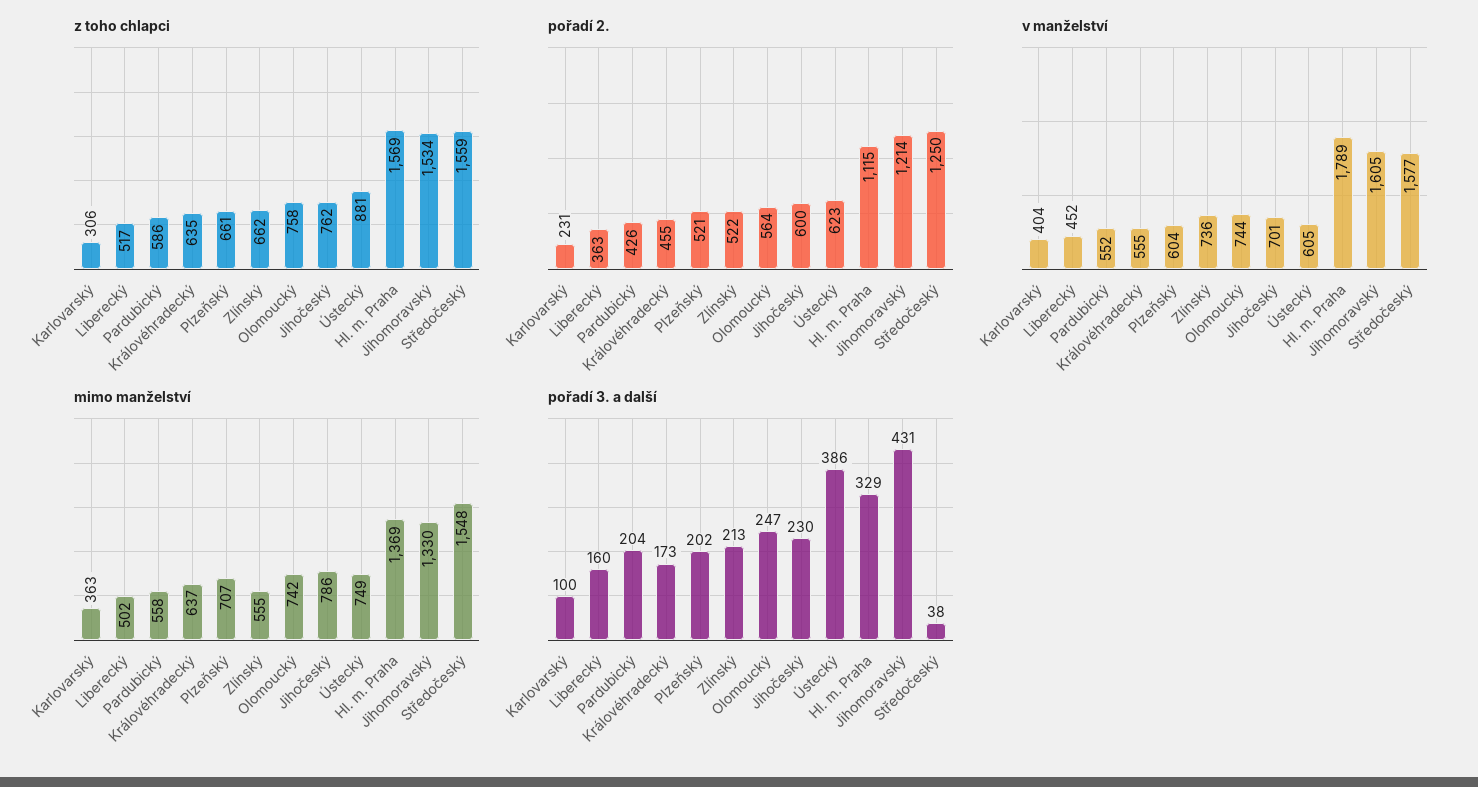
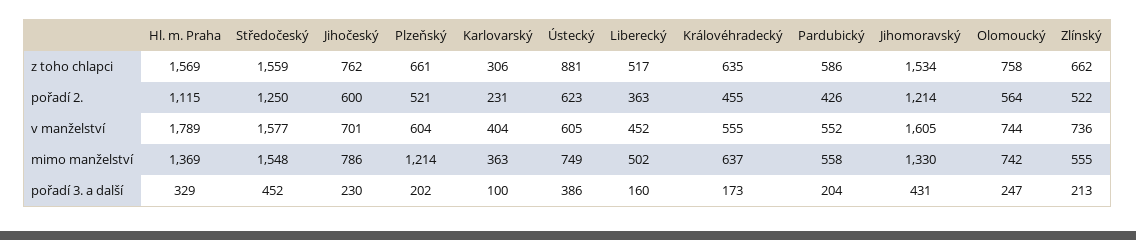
mimo manželství, Plzeňský: 707 -> 1214
pořadí 3. a další, Středočeský: 38 -> 452

